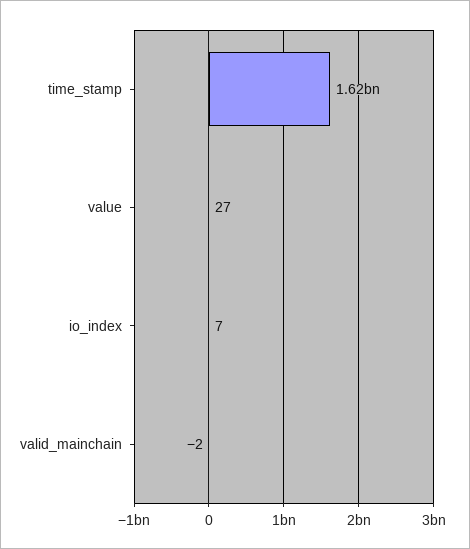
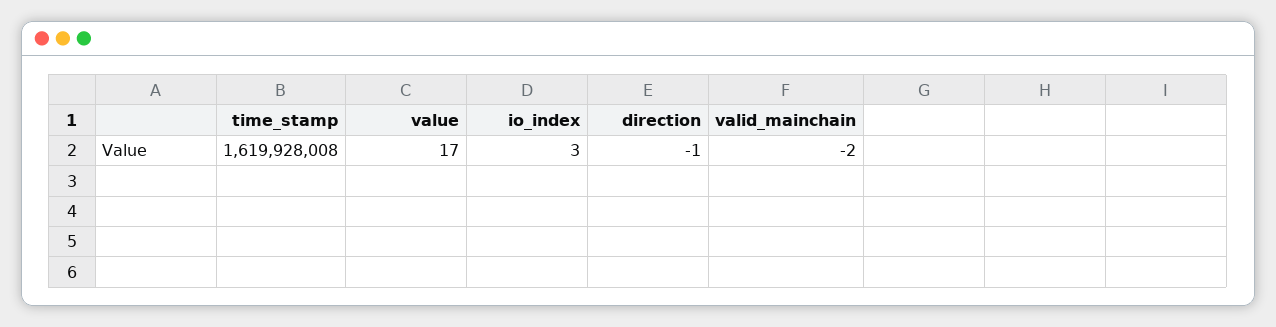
value: 27 -> 17
io_index: 7 -> 3
direction: none -> -1

